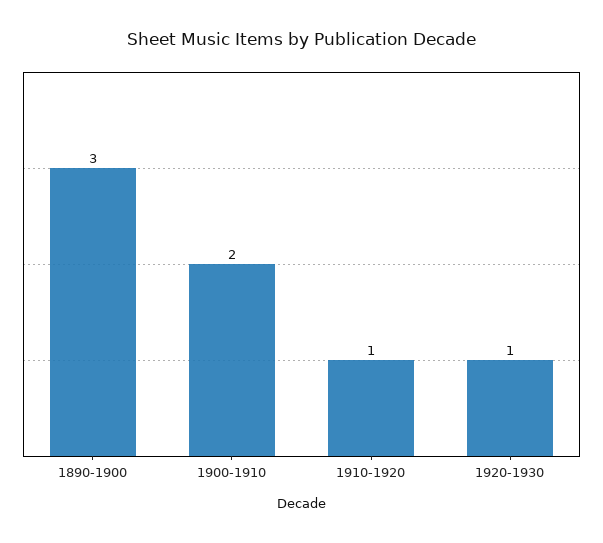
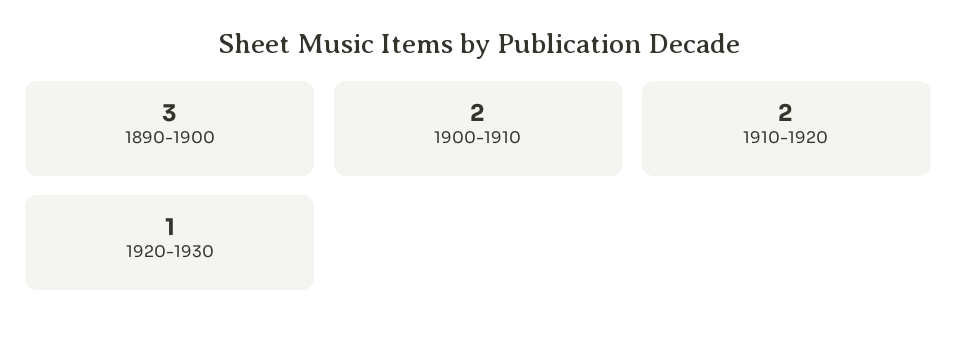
1910-1920: 1 -> 2

